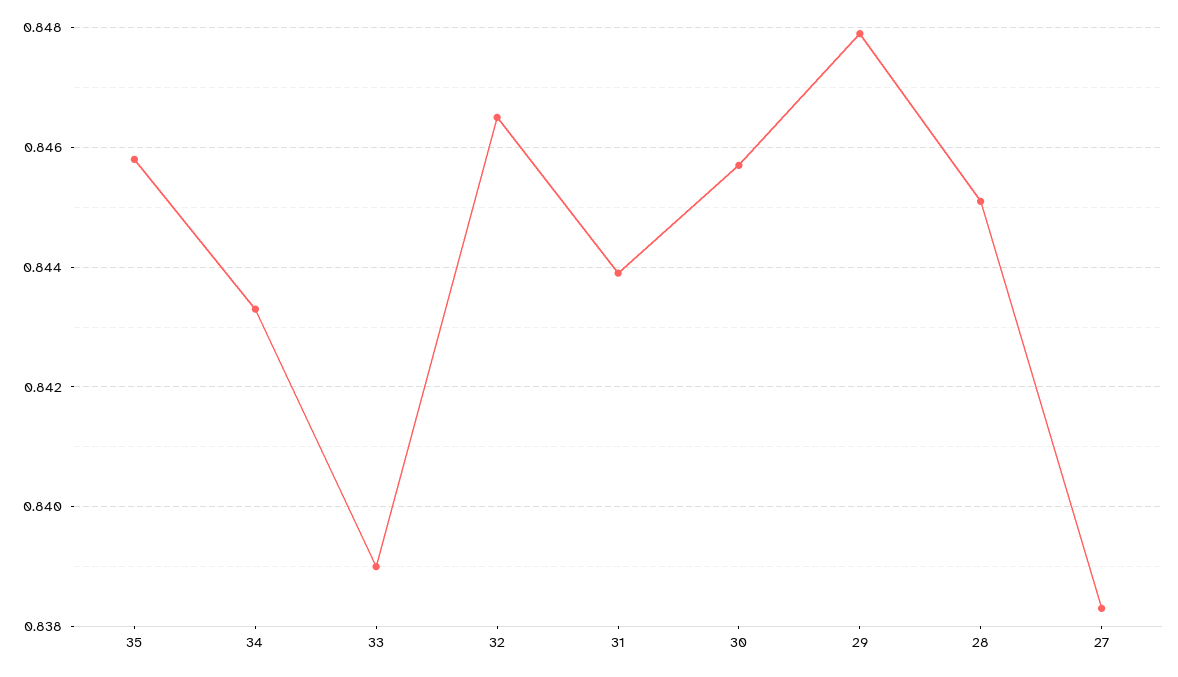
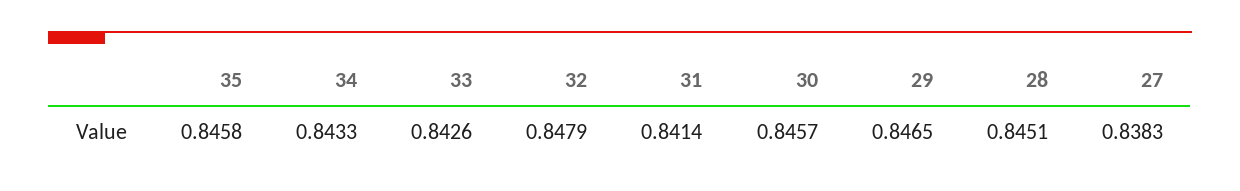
33: 0.839 -> 0.8426
32: 0.8465 -> 0.8479
31: 0.844 -> 0.8414
29: 0.848 -> 0.8465

